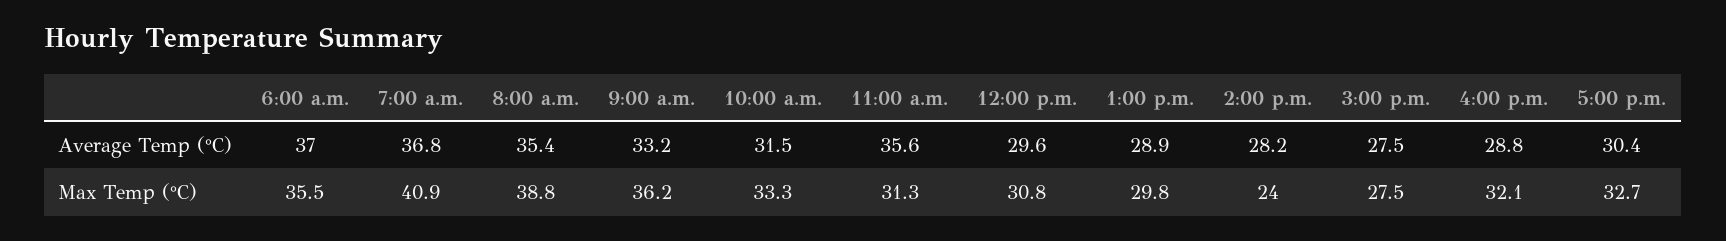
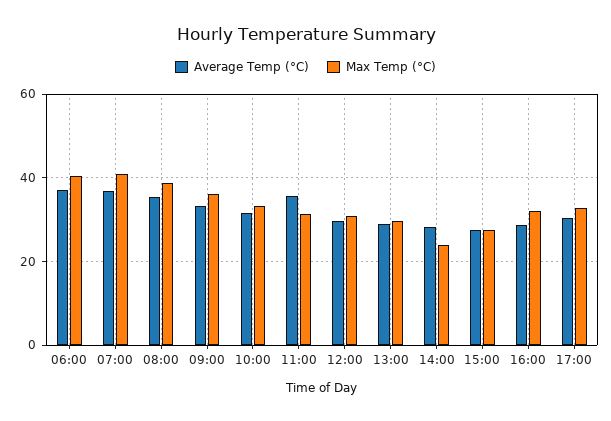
Max Temp (°C), 6:00 a.m.: 35.5 -> 40

